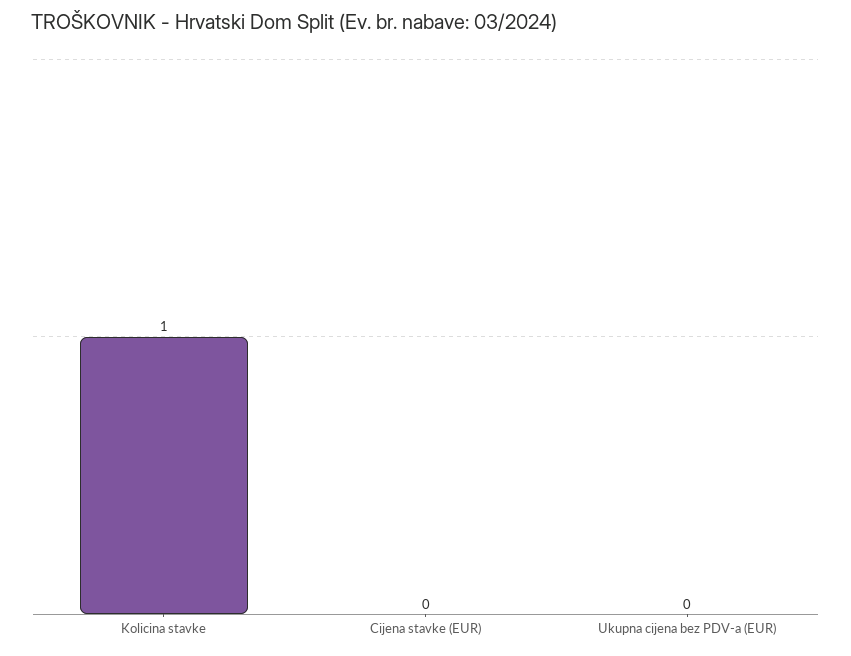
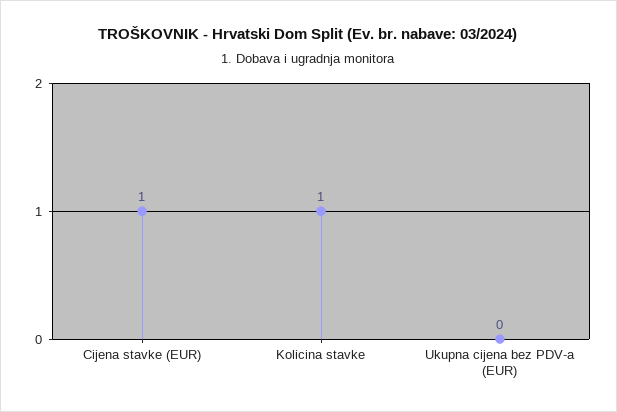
Cijena stavke (EUR): 0 -> 1

